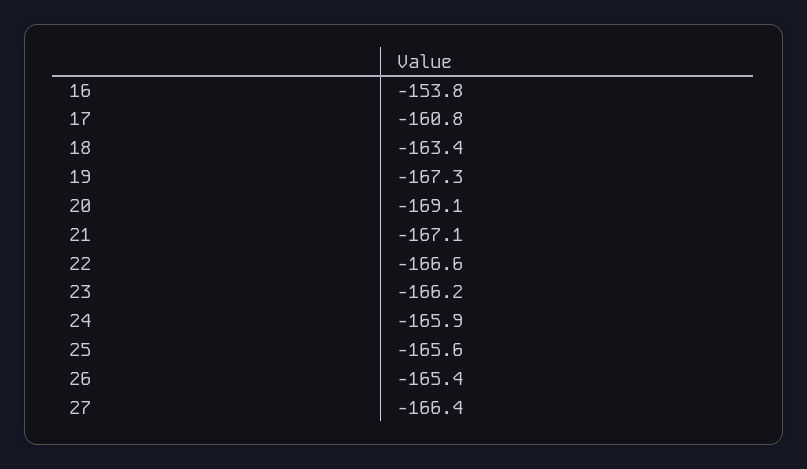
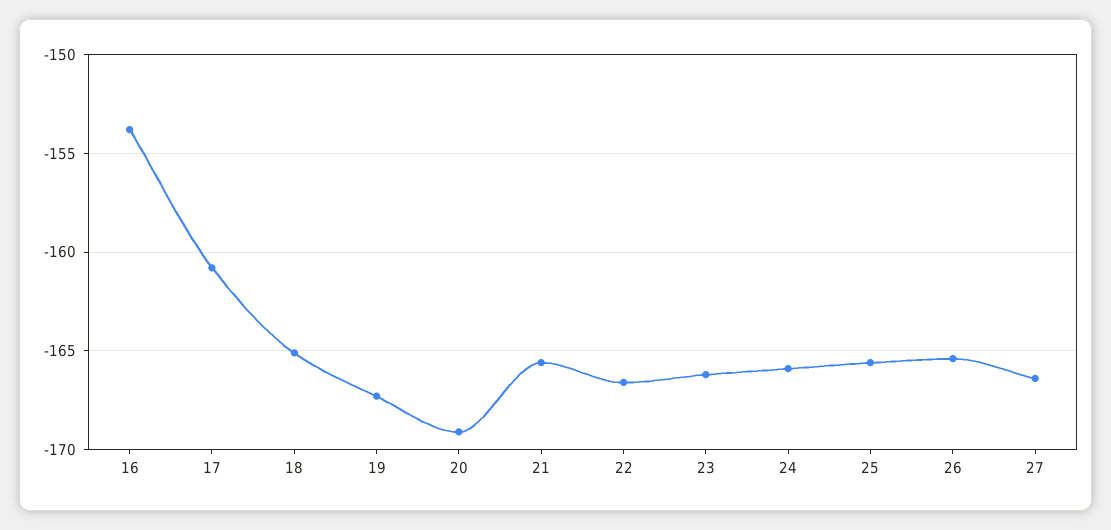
18: -163.4 -> -165
21: -167.1 -> -165.5

